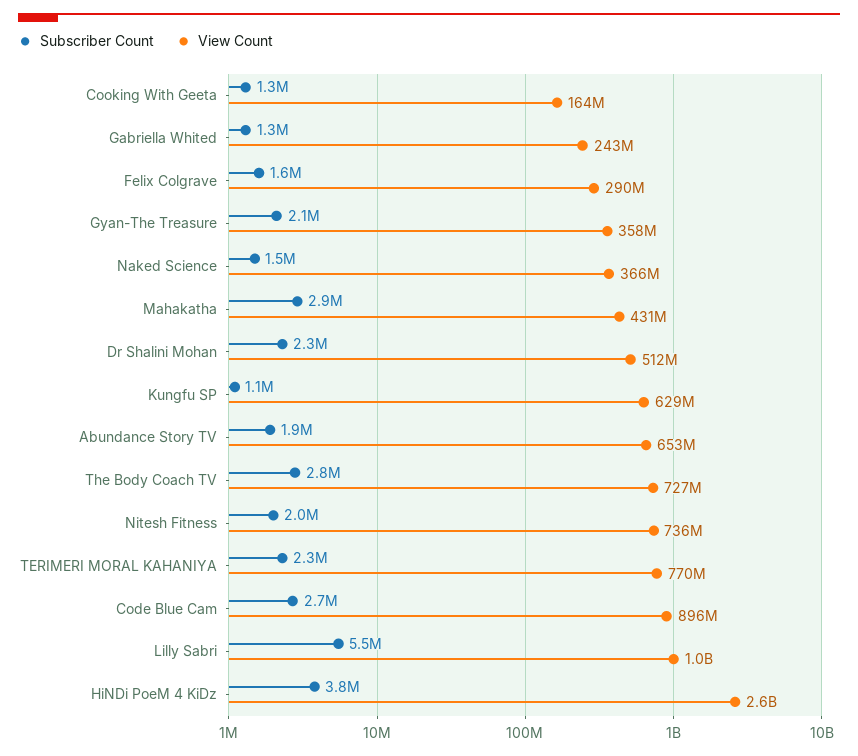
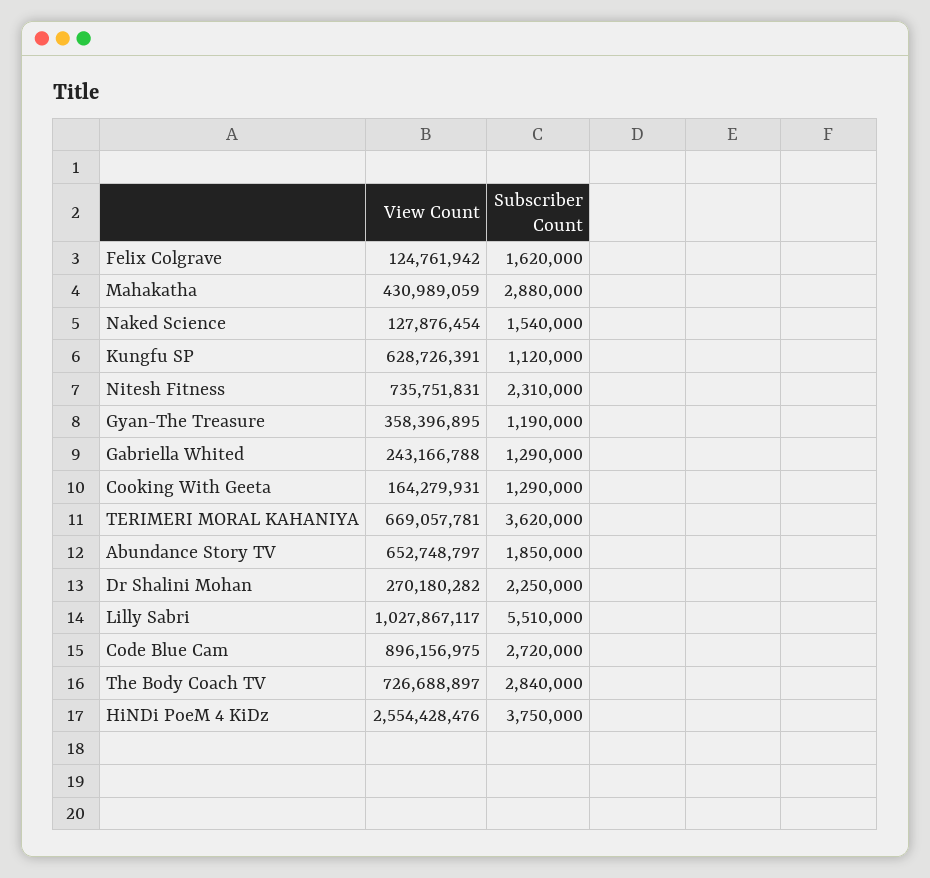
View Count, Felix Colgrave: 290000000 -> 124761942
Subscriber Count, Gyan-The Treasure: 2100000 -> 1190000
View Count, Naked Science: 366000000 -> 127876454
View Count, Dr Shalini Mohan: 512000000 -> 270180282
Subscriber Count, Nitesh Fitness: 2000000 -> 2310000
Subscriber Count, TERIMERI MORAL KAHANIYA: 2300000 -> 3620000
View Count, TERIMERI MORAL KAHANIYA: 770000000 -> 669057781

